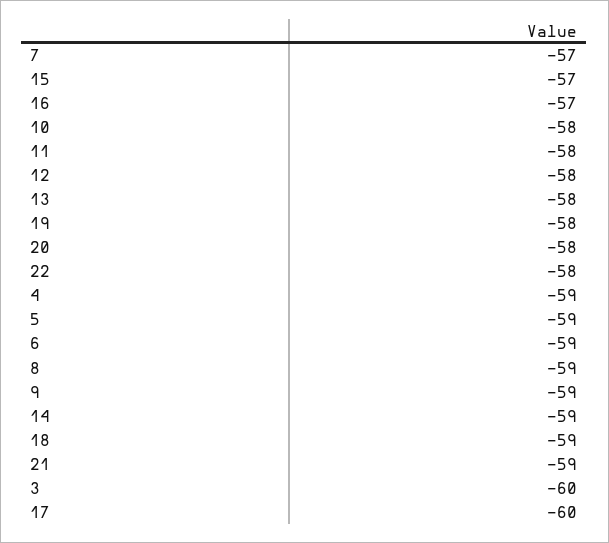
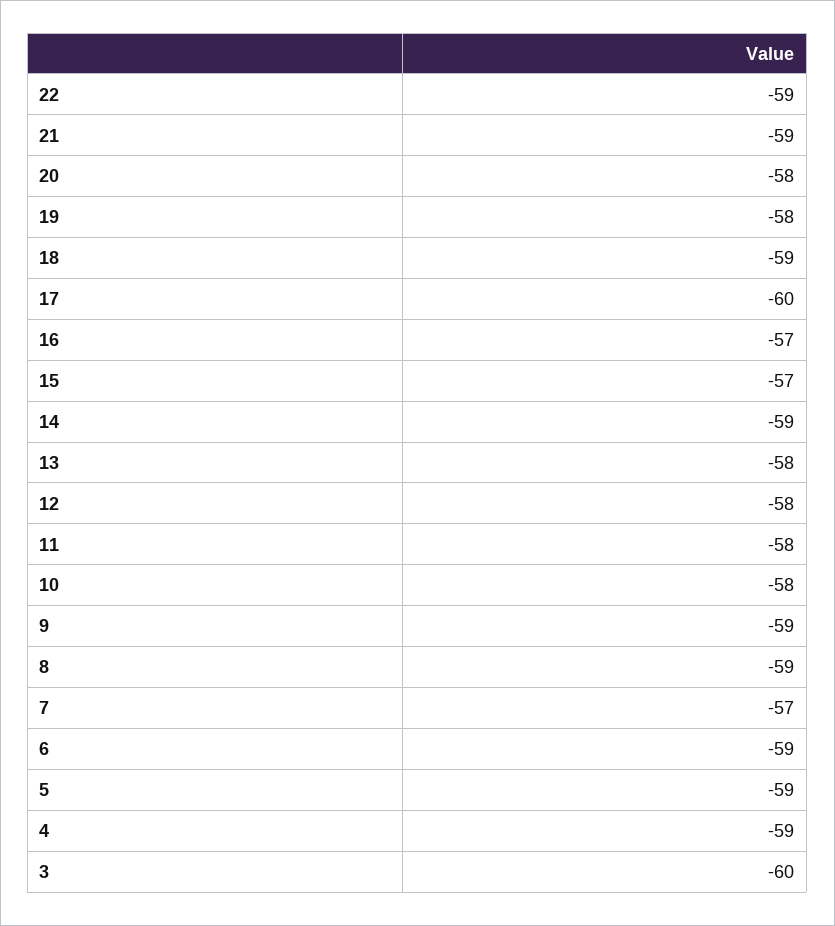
22: -58 -> -59

